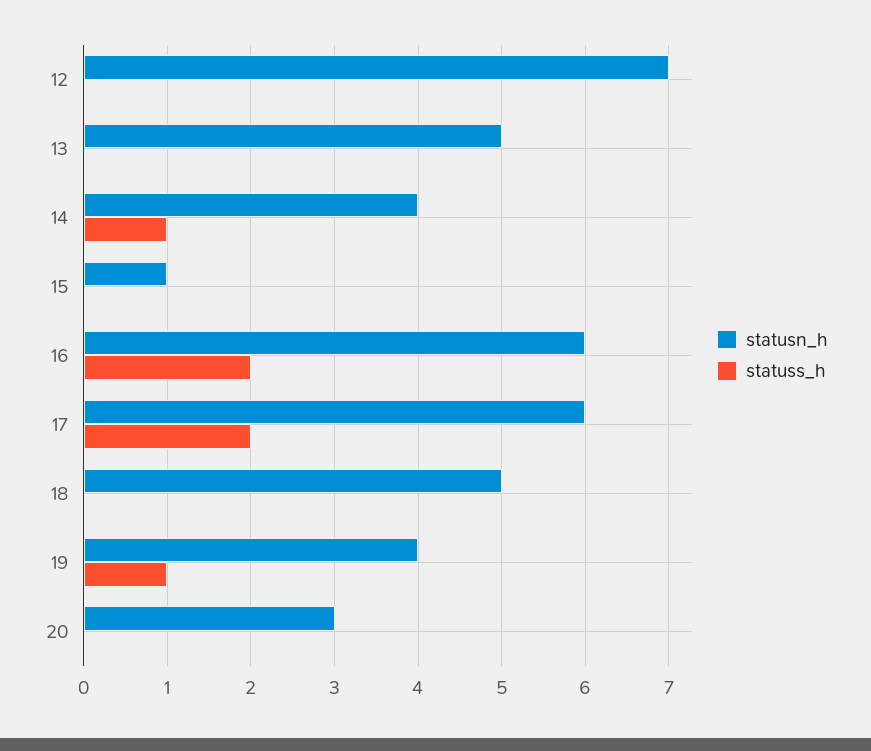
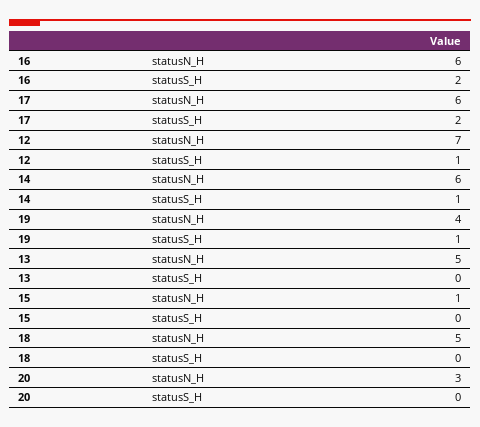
statuss_h, 12: 0 -> 1
statusn_h, 14: 4 -> 6

